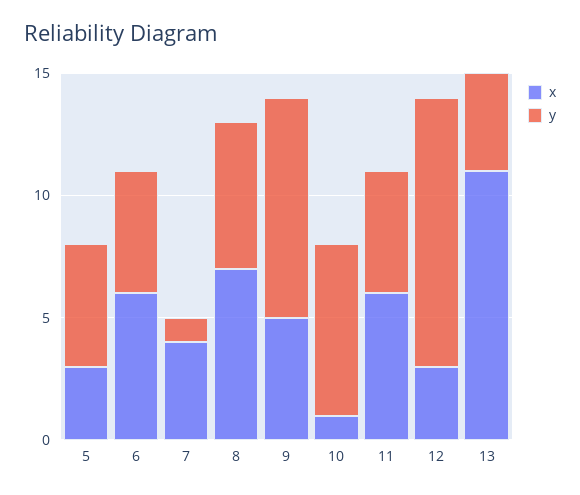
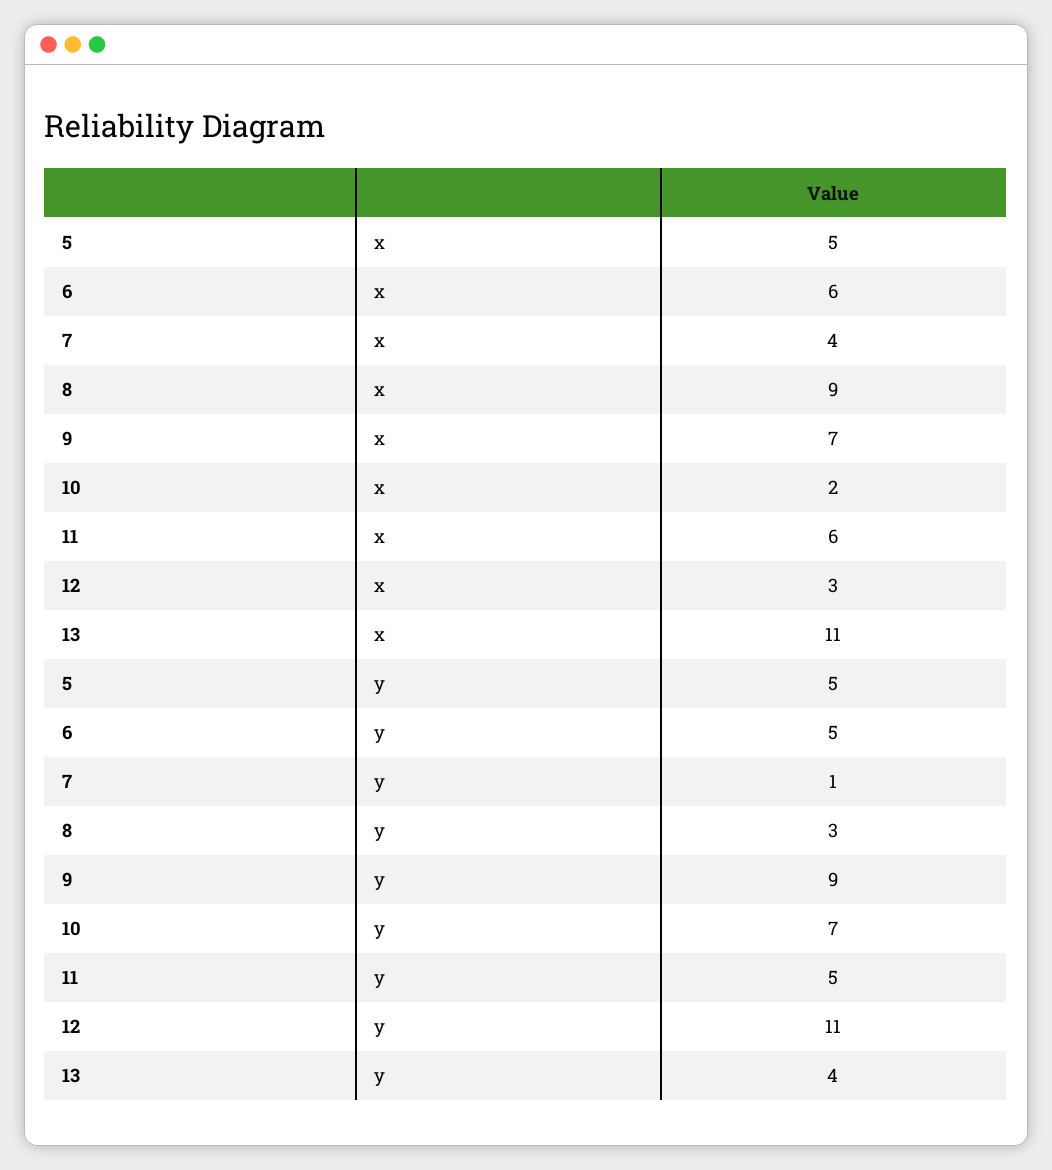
x, 5: 3 -> 5
x, 8: 7 -> 9
y, 8: 6 -> 3
x, 9: 5 -> 7
x, 10: 1 -> 2

